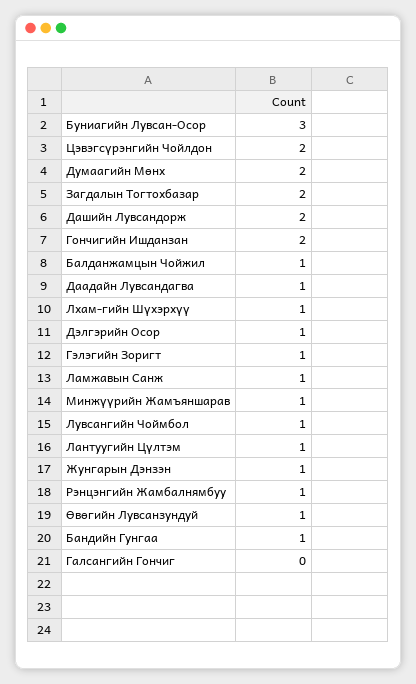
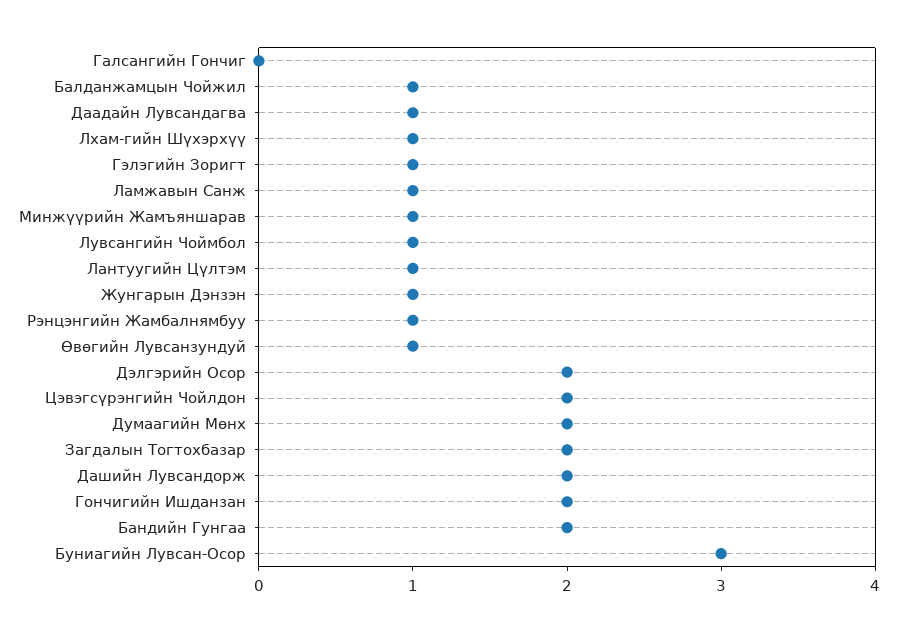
Дэлгэрийн Осор: 1 -> 2
Бандийн Гунгаа: 1 -> 2

